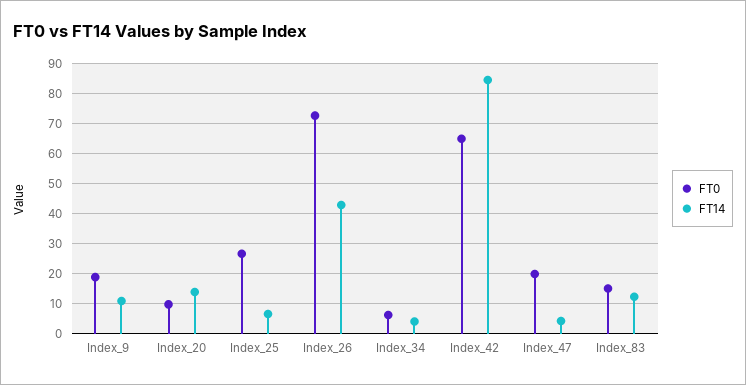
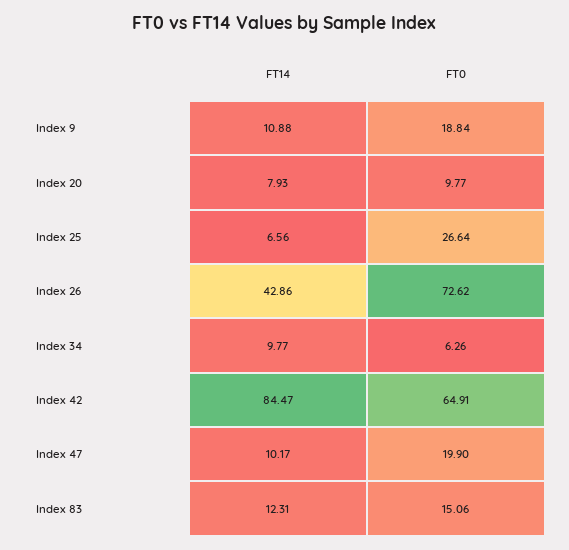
FT14, Index_20: 14 -> 7.93
FT14, Index_34: 4 -> 9.77
FT14, Index_47: 4 -> 10.17

